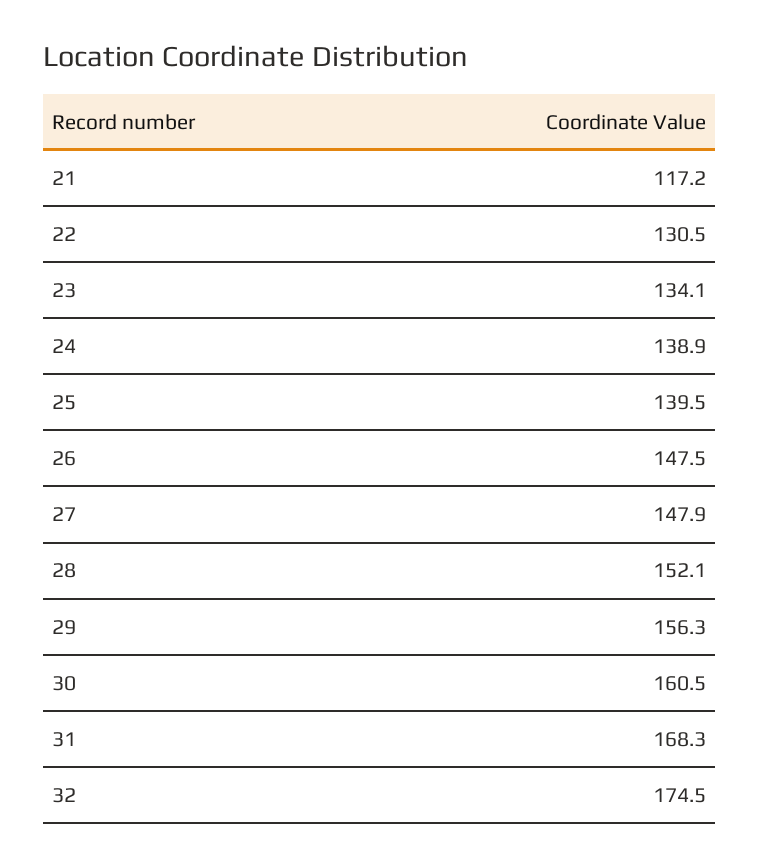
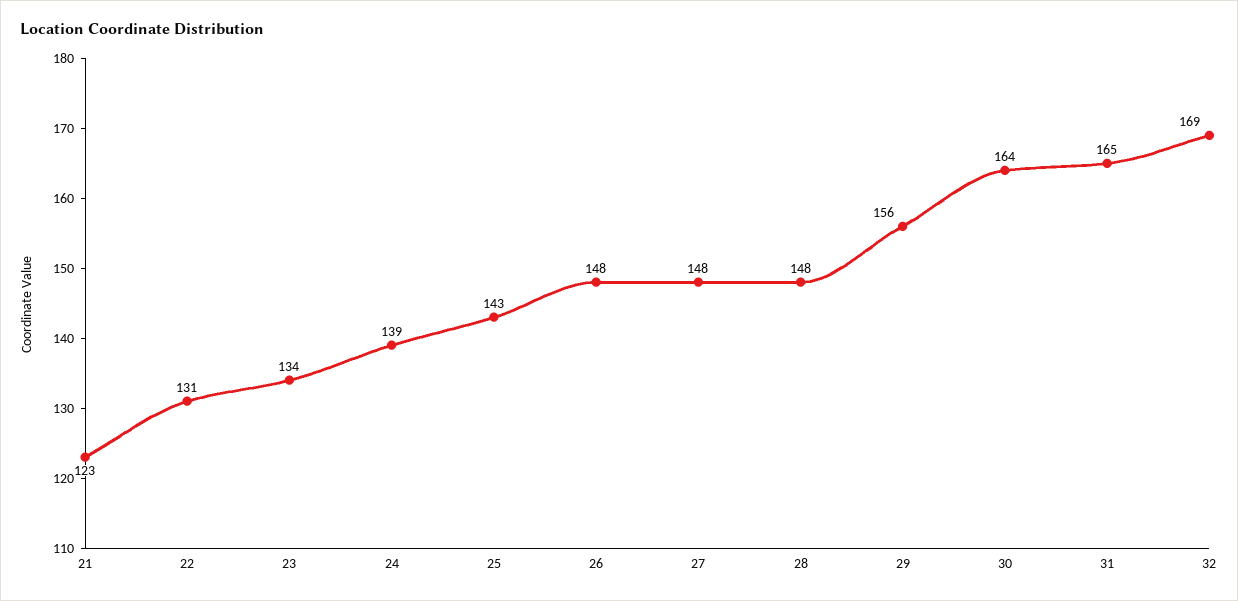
21: 117.2 -> 123
25: 139.5 -> 143
28: 152.1 -> 148
30: 160.5 -> 164
31: 168.3 -> 165
32: 174.5 -> 169

